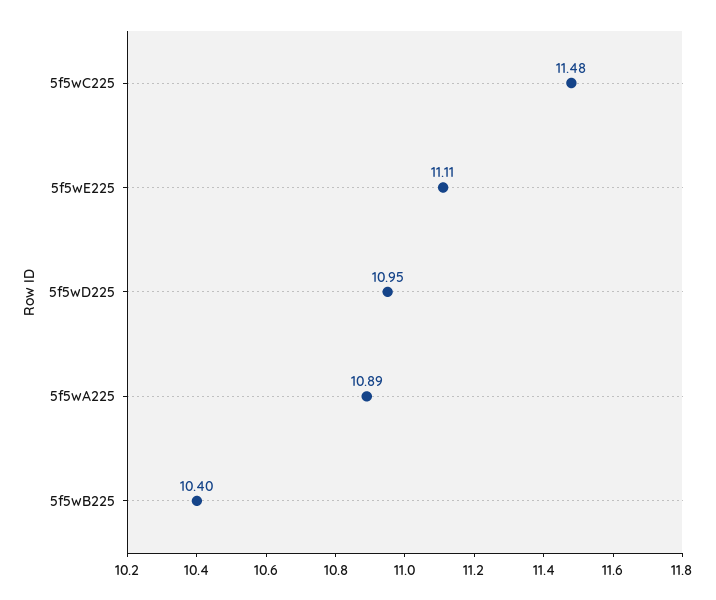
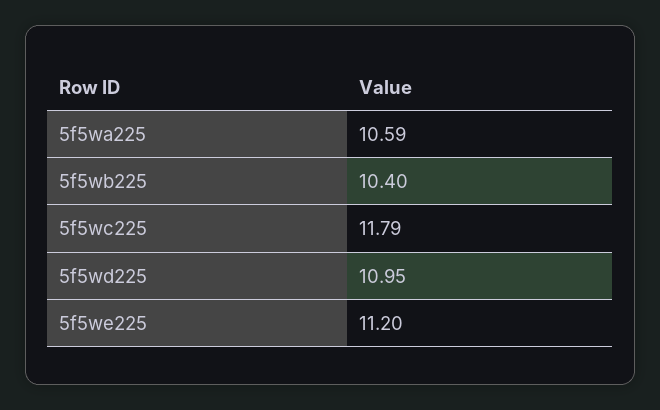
5f5wC225: 11.48 -> 11.79
5f5wE225: 11.11 -> 11.2
5f5wA225: 10.89 -> 10.59

